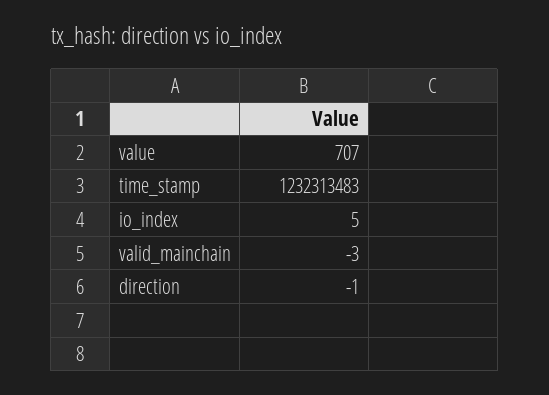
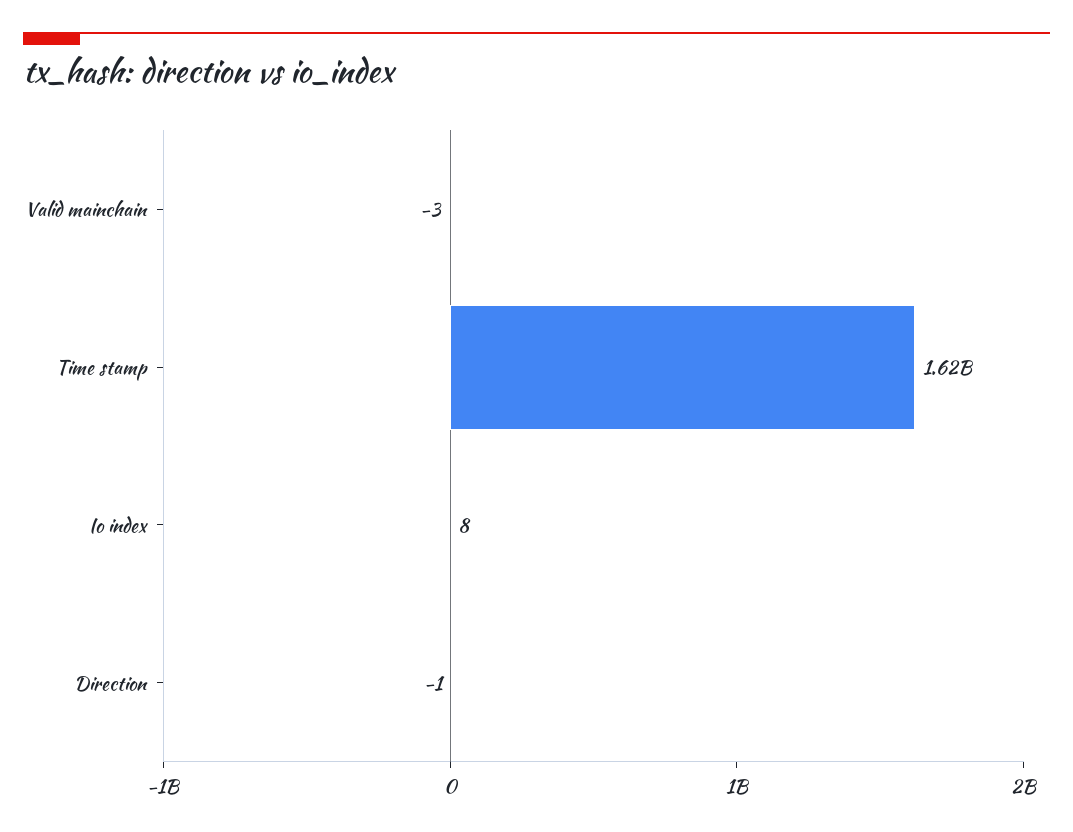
value: 707 -> none
time_stamp: 1232313483 -> 1620000000
io_index: 5 -> 8

